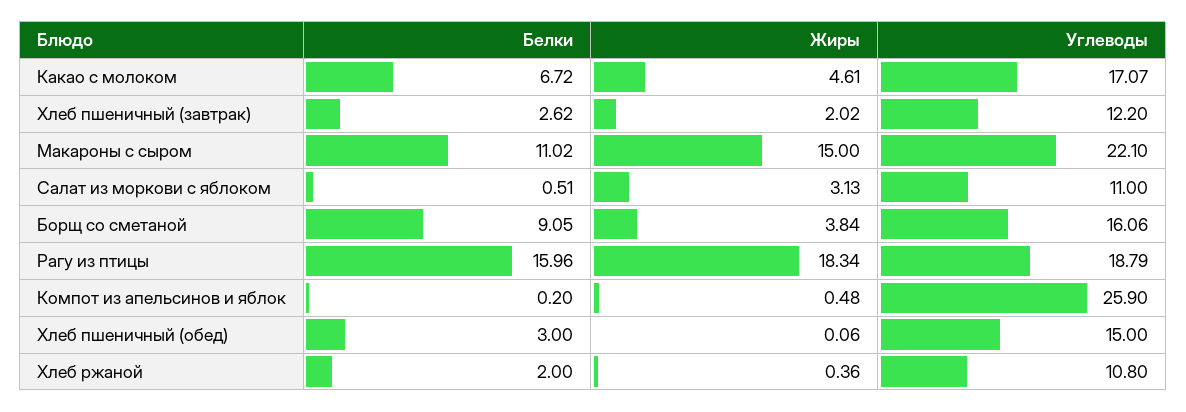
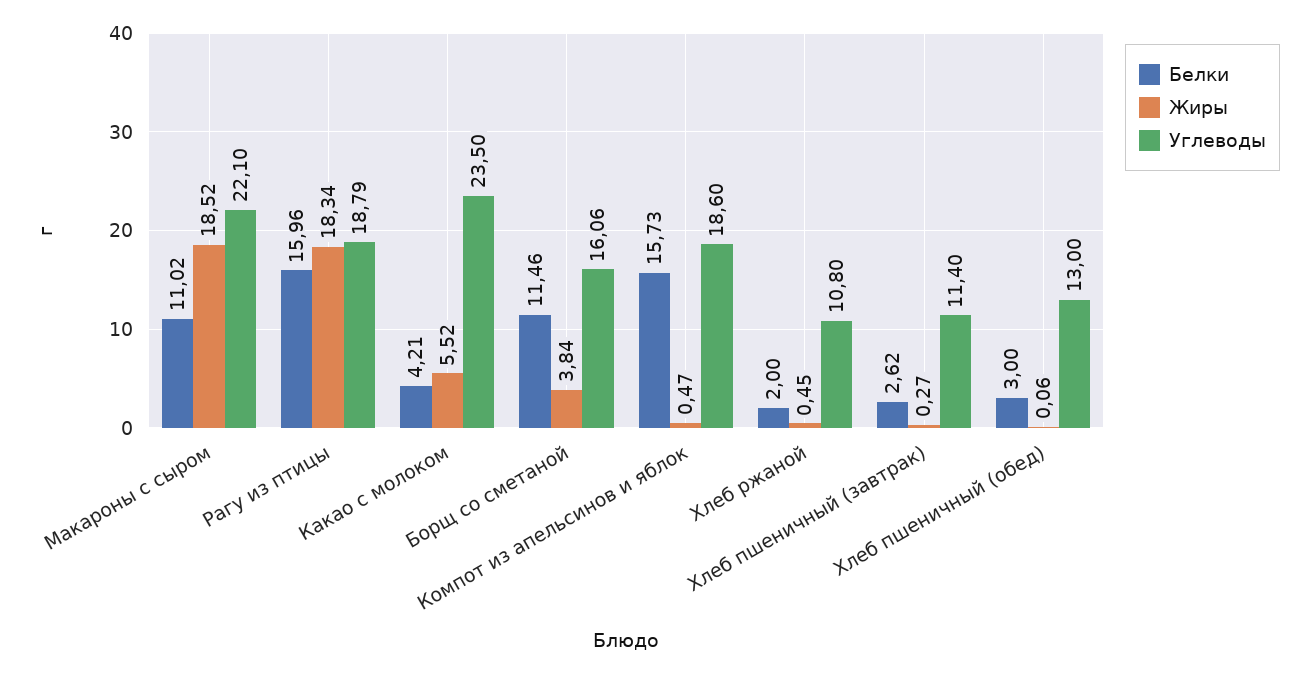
Белки, Какао с молоком: 6.72 -> 4.21
Жиры, Какао с молоком: 4.61 -> 5.52
Углеводы, Какао с молоком: 17.07 -> 23.5
Жиры, Хлеб пшеничный (завтрак): 2.02 -> 0.27
Углеводы, Хлеб пшеничный (завтрак): 12.2 -> 11.4
Жиры, Макароны с сыром: 15 -> 18.52
Белки, Салат из моркови с яблоком: 0.51 -> none
Жиры, Салат из моркови с яблоком: 3.13 -> none
Углеводы, Салат из моркови с яблоком: 11 -> none
Белки, Борщ со сметаной: 9.05 -> 11.46
Белки, Компот из апельсинов и яблок: 0.2 -> 15.73
Жиры, Компот из апельсинов и яблок: 0.48 -> 0.47
Углеводы, Компот из апельсинов и яблок: 25.9 -> 18.6
Углеводы, Хлеб пшеничный (обед): 15 -> 13
Жиры, Хлеб ржаной: 0.36 -> 0.45

